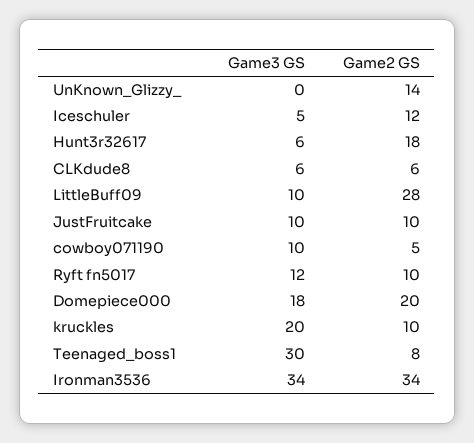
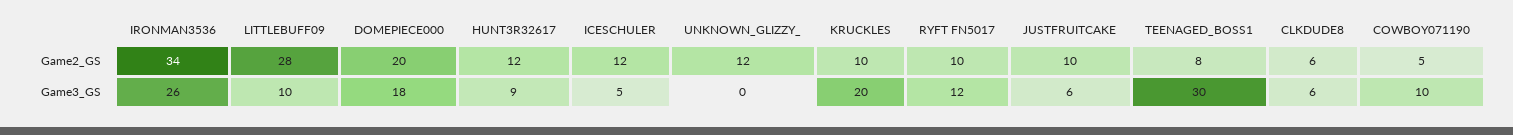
Game2 GS, UnKnown_Glizzy_: 14 -> 12
Game3 GS, Hunt3r32617: 6 -> 9
Game2 GS, Hunt3r32617: 18 -> 12
Game3 GS, JustFruitcake: 10 -> 6
Game3 GS, Ironman3536: 34 -> 26

